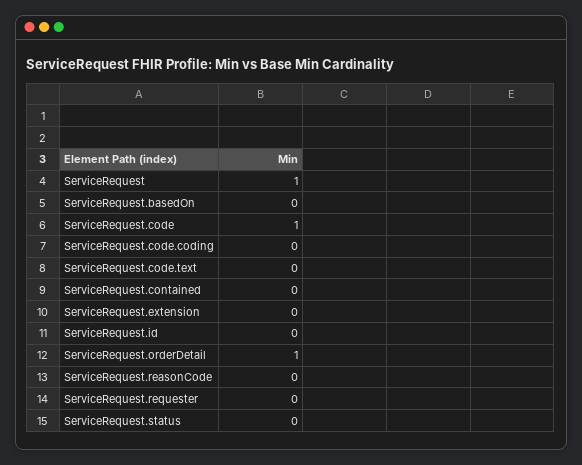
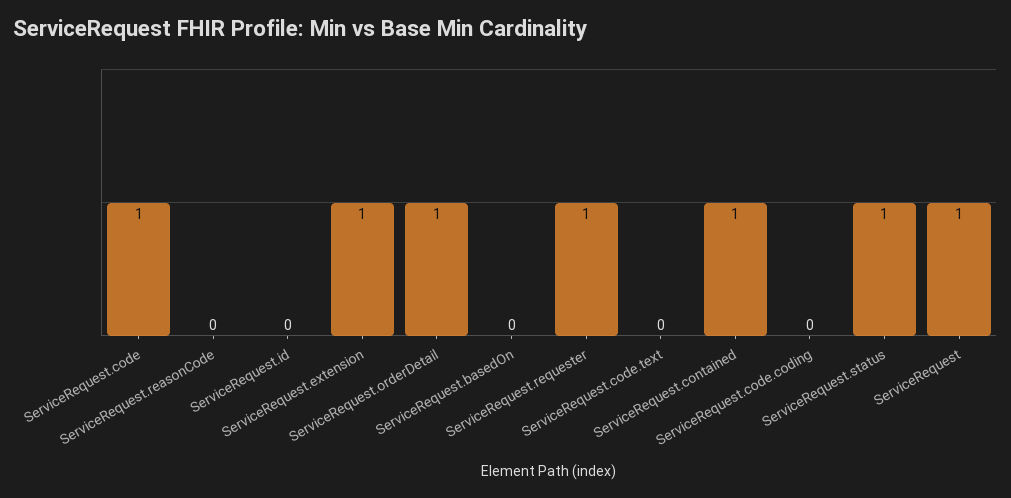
ServiceRequest.contained: 0 -> 1
ServiceRequest.extension: 0 -> 1
ServiceRequest.requester: 0 -> 1
ServiceRequest.status: 0 -> 1

